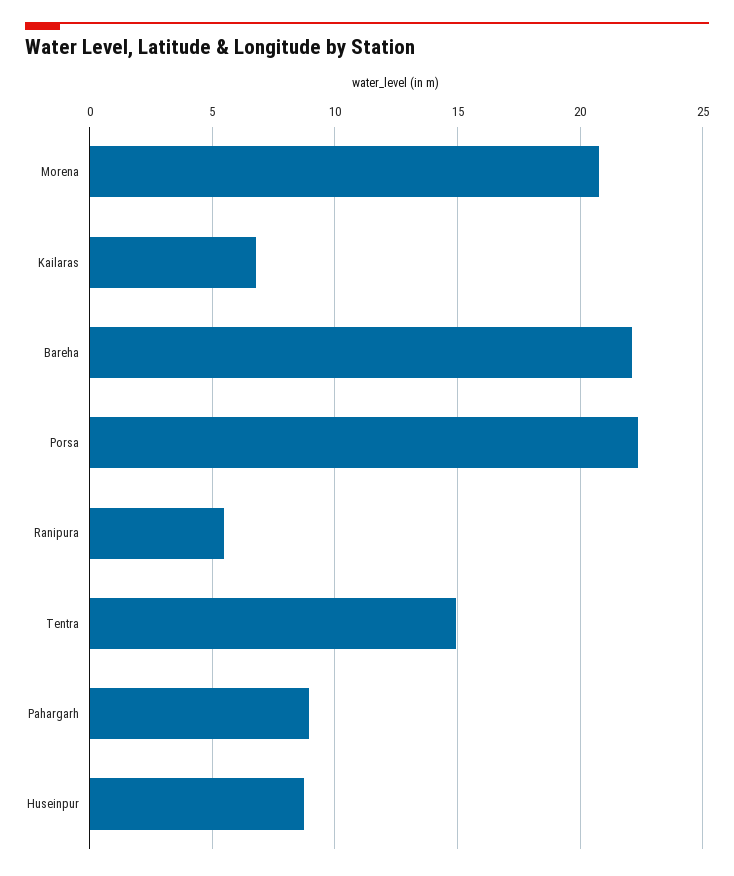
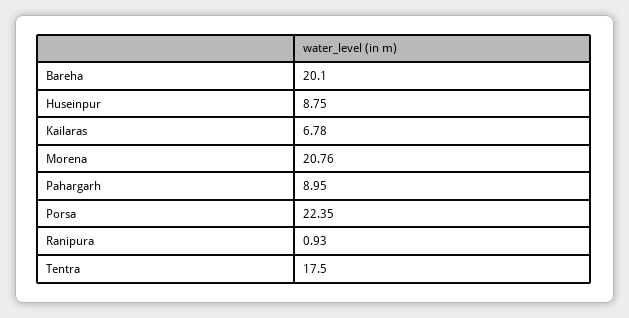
Bareha: 22 -> 20.1
Ranipura: 5.5 -> 0.93
Tentra: 15 -> 17.5

